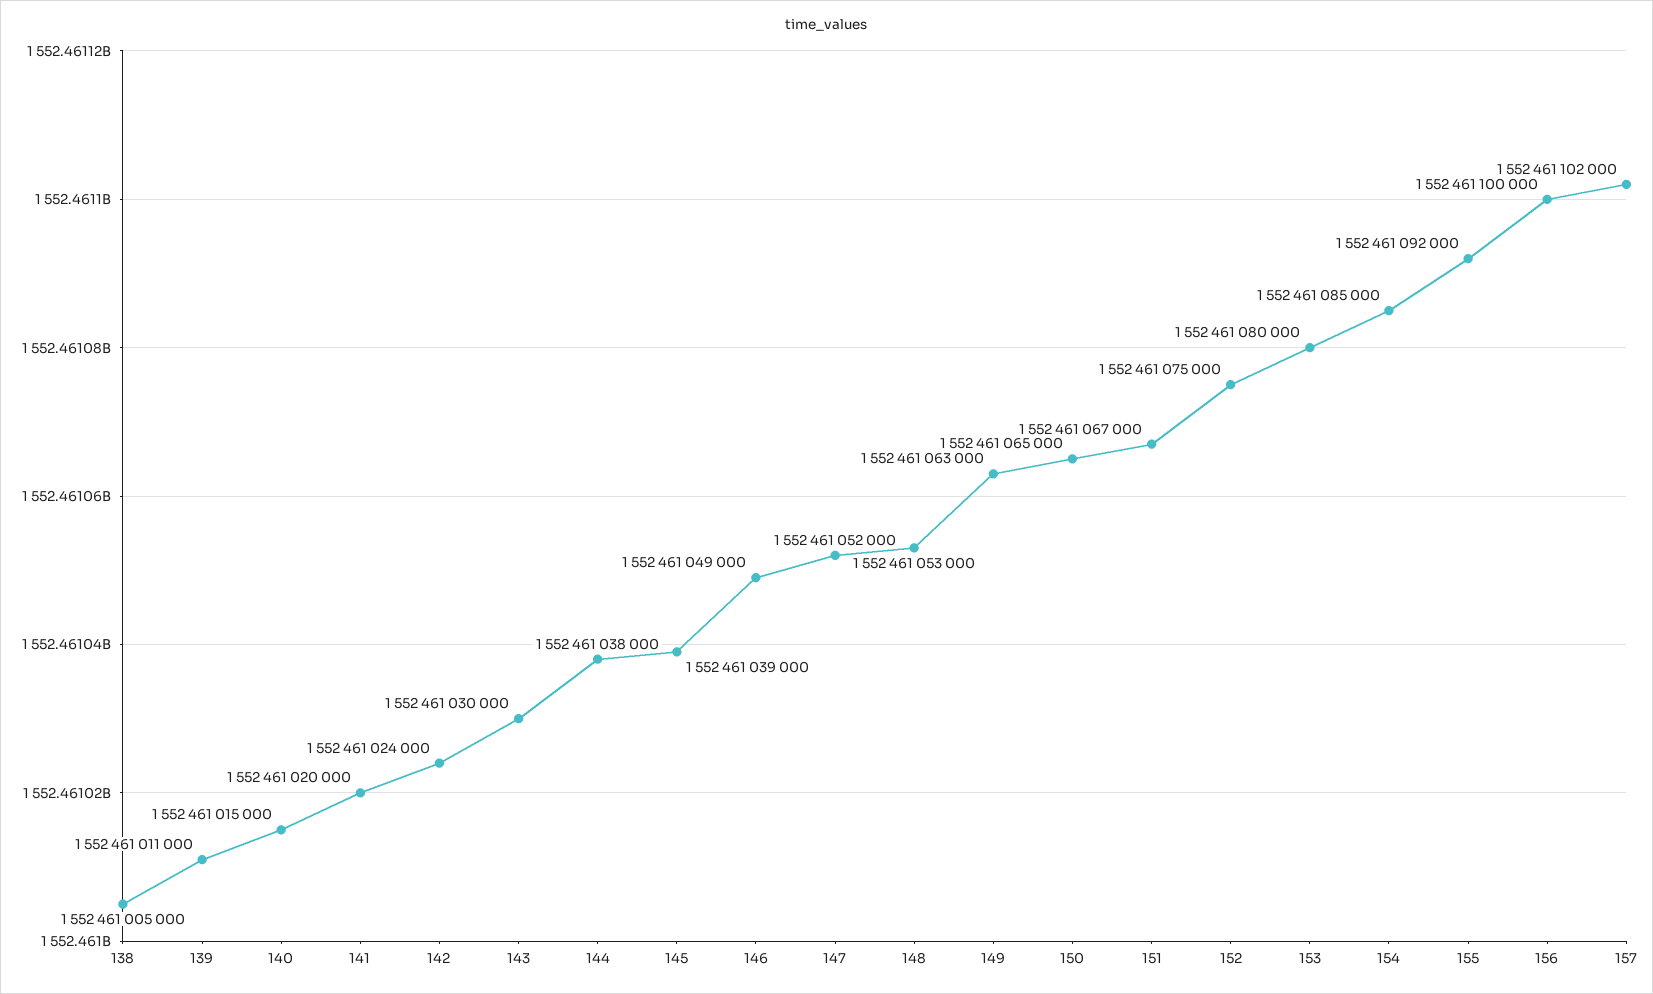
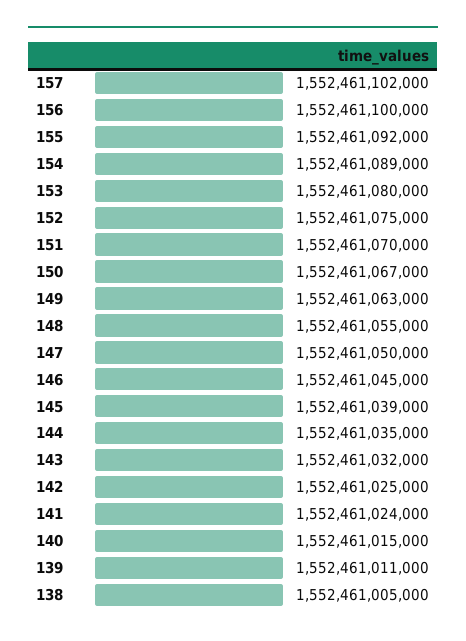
141: 1552461020000 -> 1552461024000
142: 1552461024000 -> 1552461025000
143: 1552461030000 -> 1552461032000
144: 1552461038000 -> 1552461035000
146: 1552461049000 -> 1552461045000
147: 1552461052000 -> 1552461050000
148: 1552461053000 -> 1552461055000
150: 1552461065000 -> 1552461067000
151: 1552461067000 -> 1552461070000
154: 1552461085000 -> 1552461089000

